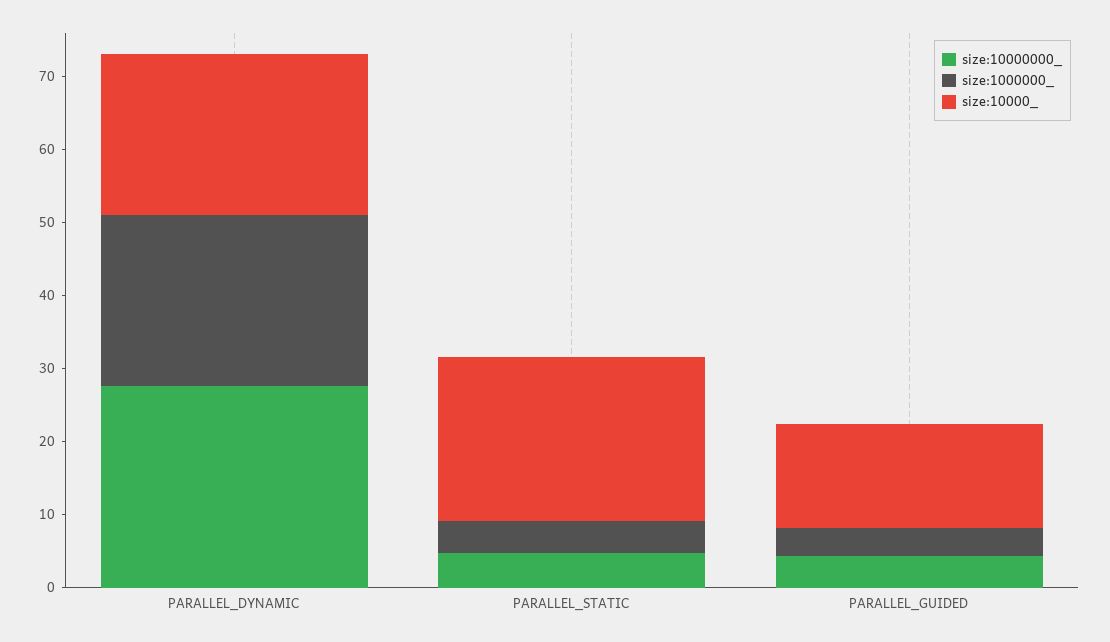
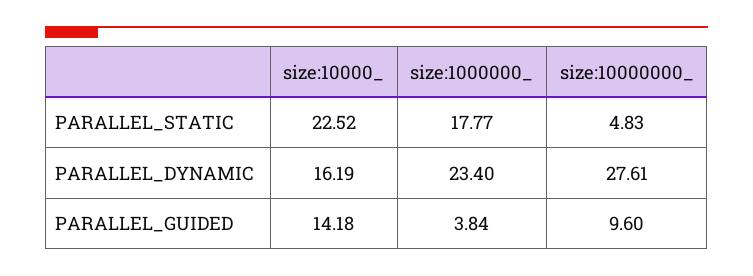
size:10000_, PARALLEL_DYNAMIC: 22 -> 16.19
size:1000000_, PARALLEL_STATIC: 4 -> 17.77
size:10000000_, PARALLEL_GUIDED: 4 -> 9.6

